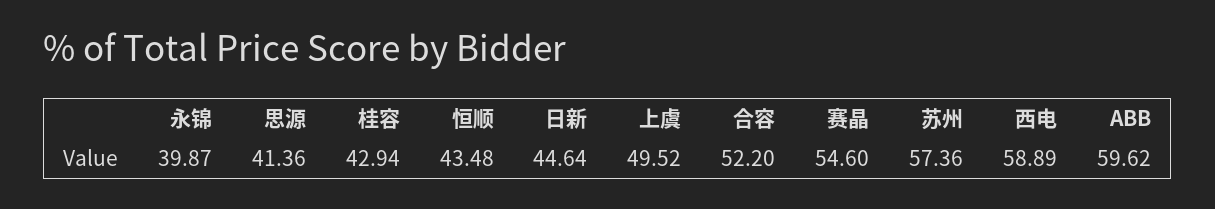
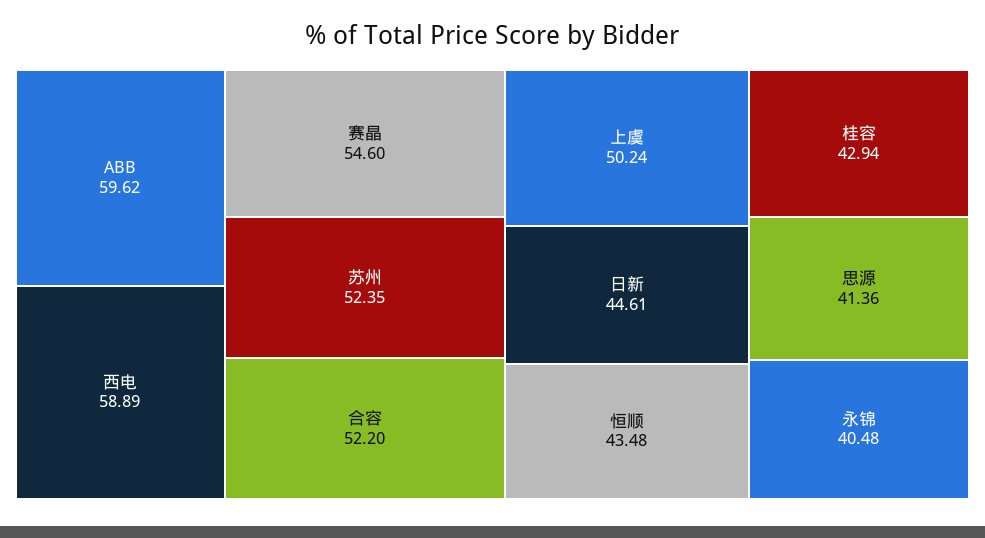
永锦: 39.87 -> 40.48
日新: 44.64 -> 44.61
上虞: 49.52 -> 50.24
苏州: 57.36 -> 52.35

